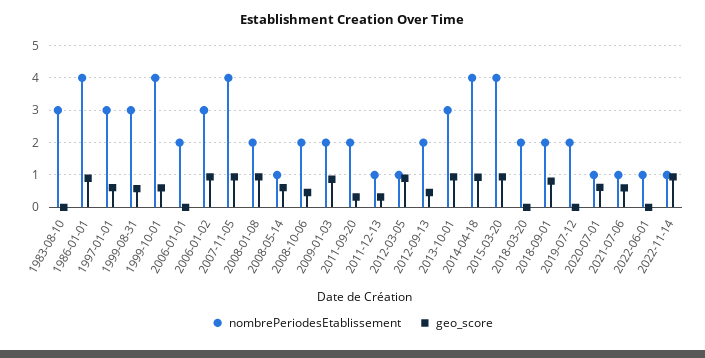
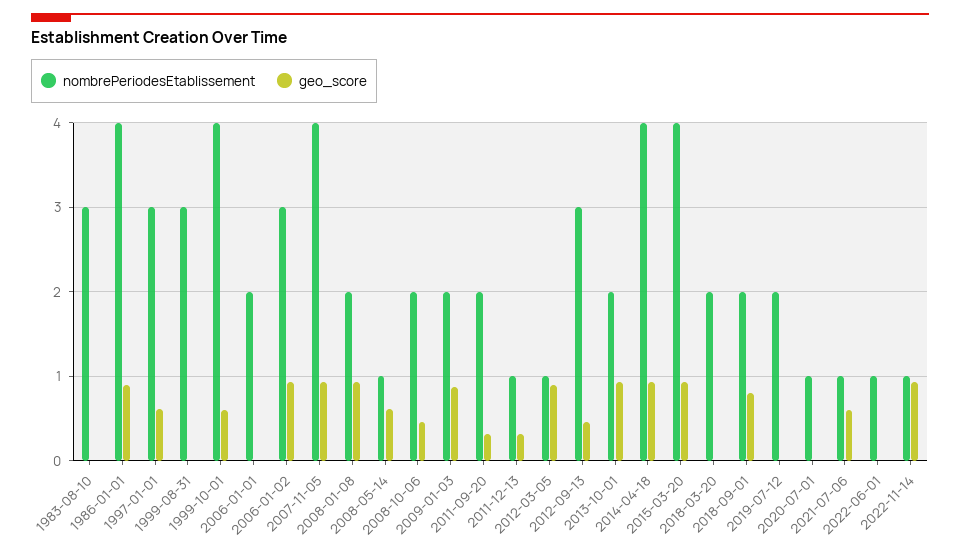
geo_score, 1999-08-31: 0.6 -> 0
nombrePeriodesEtablissement, 2012-09-13: 2 -> 3
nombrePeriodesEtablissement, 2013-10-01: 3 -> 2
geo_score, 2020-07-01: 0.6 -> 0

